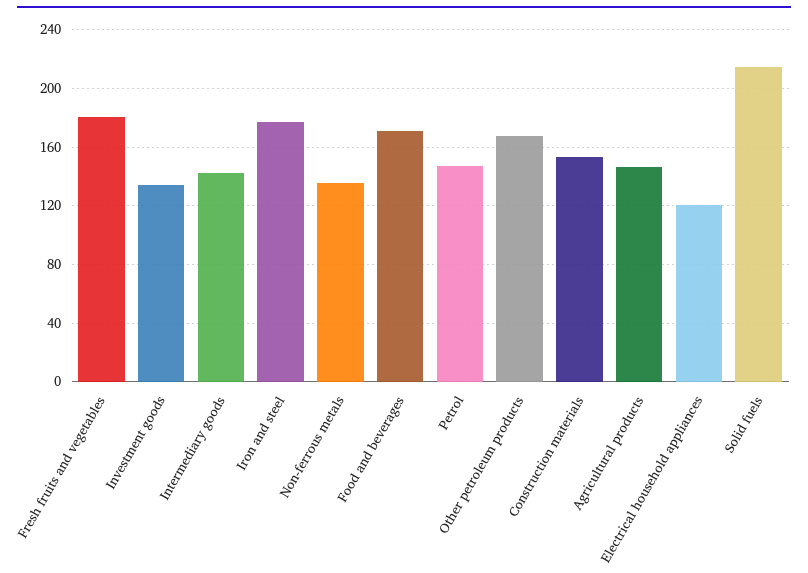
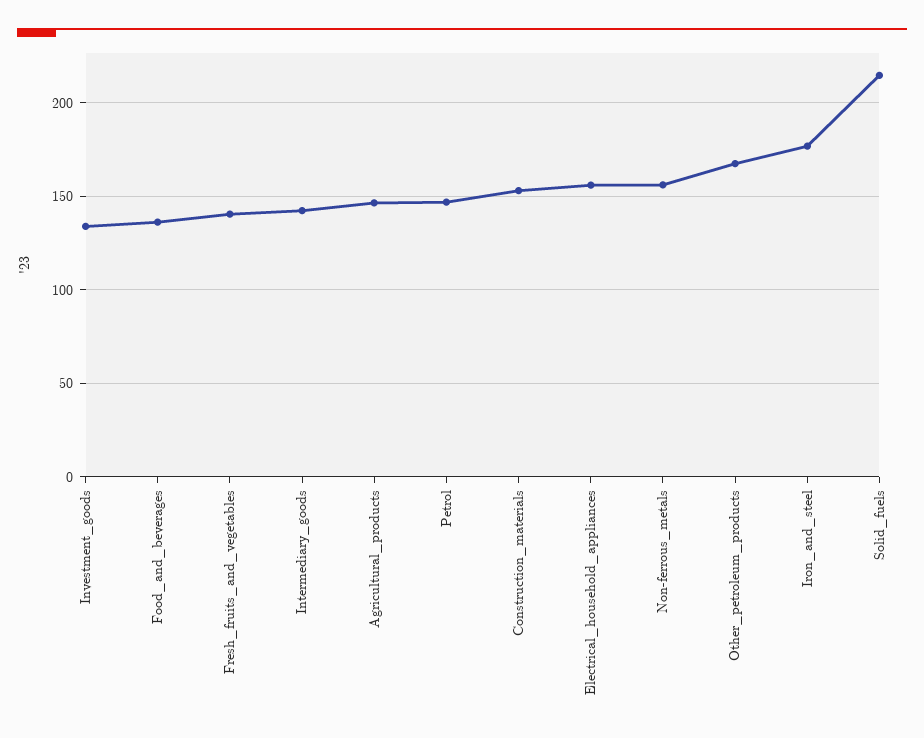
Fresh fruits and vegetables: 180 -> 140
Non-ferrous metals: 135 -> 155
Food and beverages: 170 -> 135
Electrical household appliances: 120 -> 155

